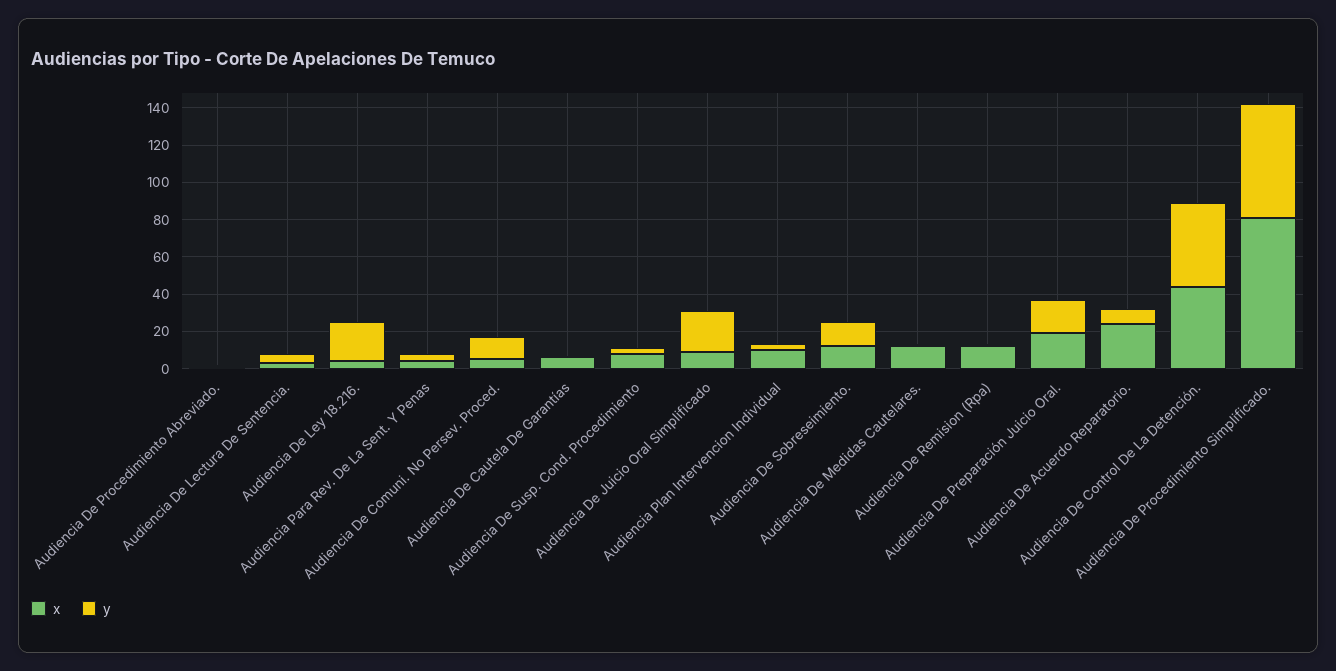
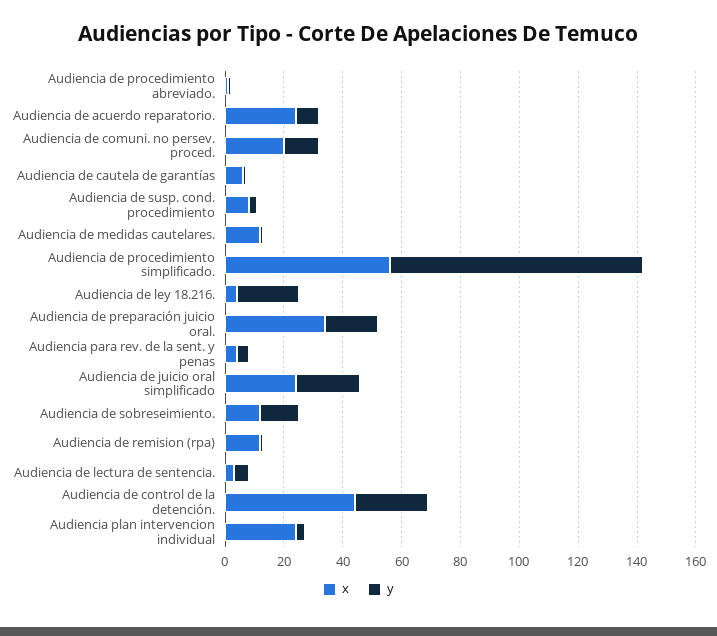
x, Audiencia De Comuni. No Persev. Proced.: 5 -> 20
x, Audiencia De Juicio Oral Simplificado: 10 -> 25
x, Audiencia Plan Intervencion Individual: 10 -> 25
x, Audiencia De Preparación Juicio Oral.: 20 -> 35
y, Audiencia De Control De La Detención.: 45 -> 25
x, Audiencia De Procedimiento Simplificado.: 80 -> 55
y, Audiencia De Procedimiento Simplificado.: 60 -> 85

